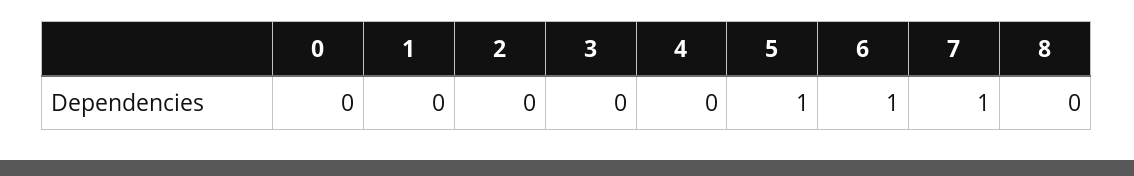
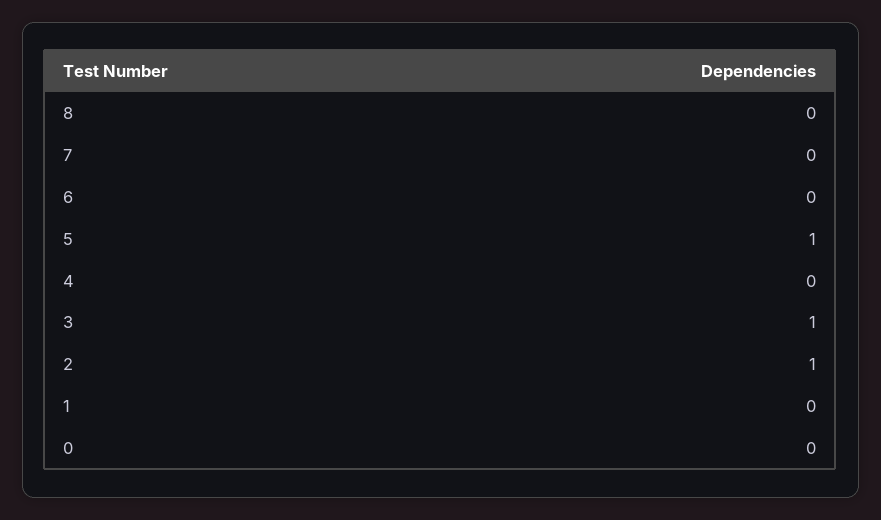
2: 0 -> 1
3: 0 -> 1
6: 1 -> 0
7: 1 -> 0

